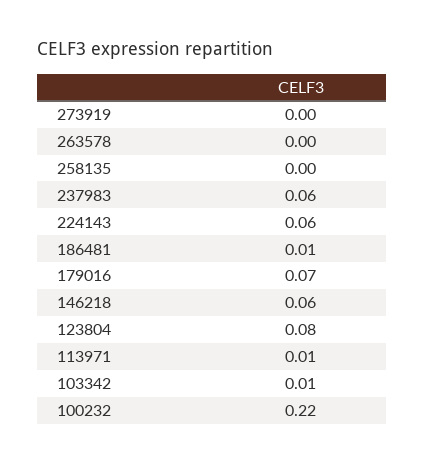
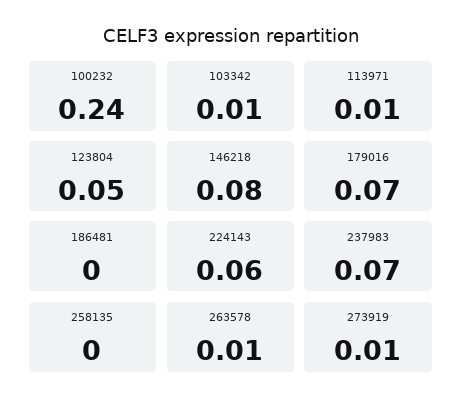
273919: 0 -> 0.01
263578: 0 -> 0.01
237983: 0.06 -> 0.07
186481: 0.01 -> 0
146218: 0.06 -> 0.08
123804: 0.08 -> 0.05
100232: 0.22 -> 0.24

